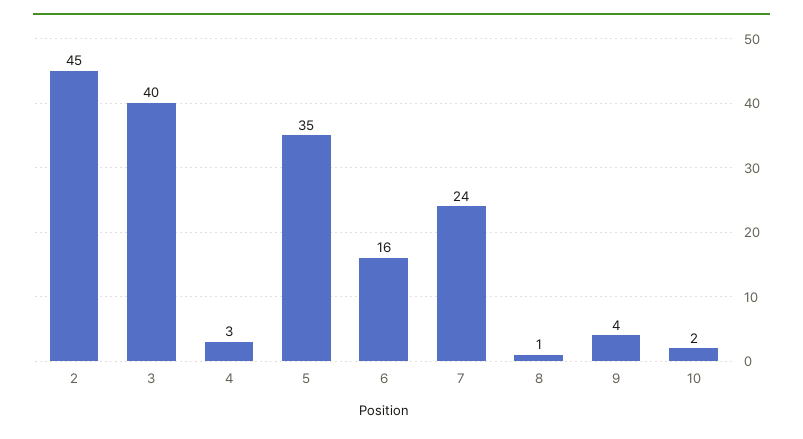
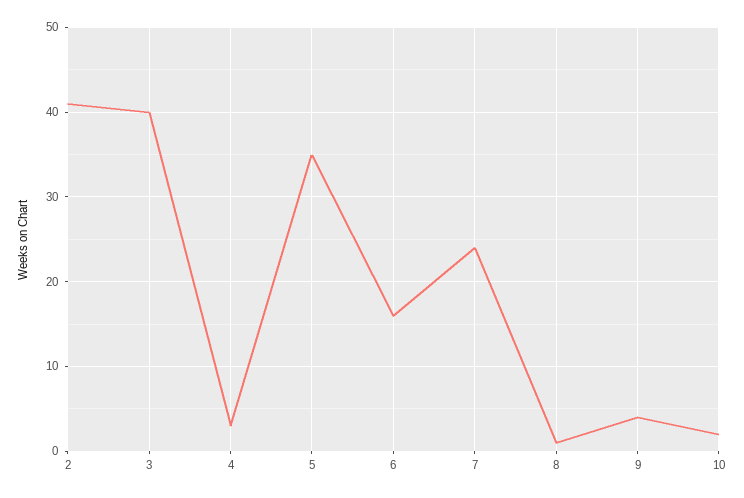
2: 45 -> 41

